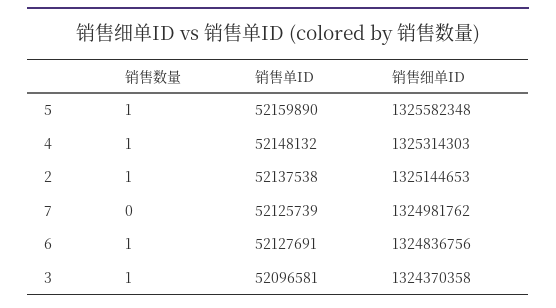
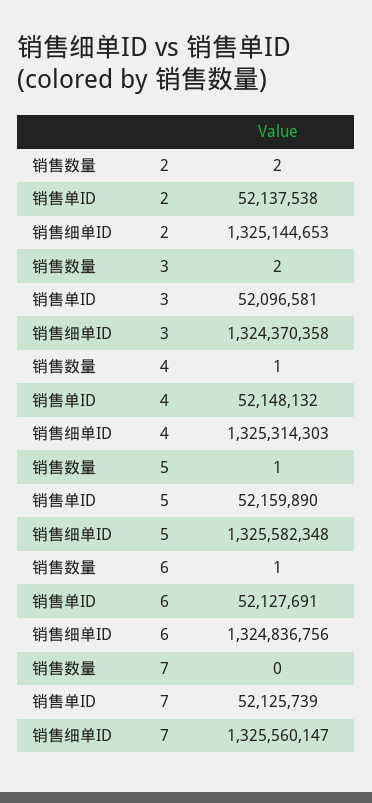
销售数量, 2: 1 -> 2
销售细单ID, 7: 1324981762 -> 1325560147
销售数量, 3: 1 -> 2

